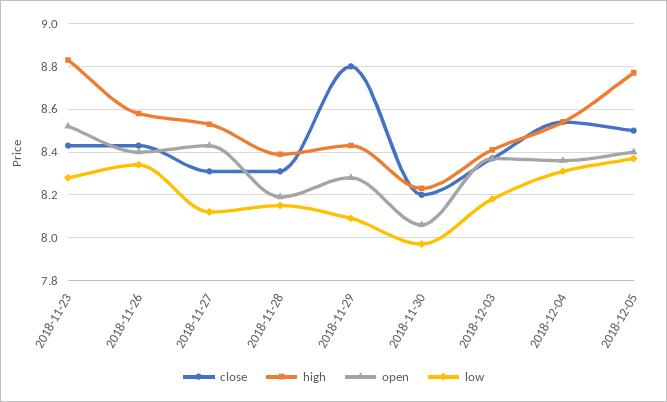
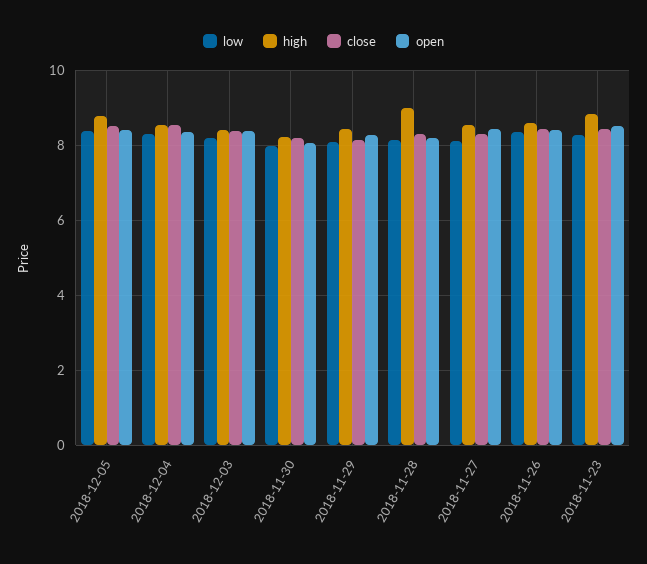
high, 2018-11-28: 8.4 -> 9
close, 2018-11-29: 8.8 -> 8.2

